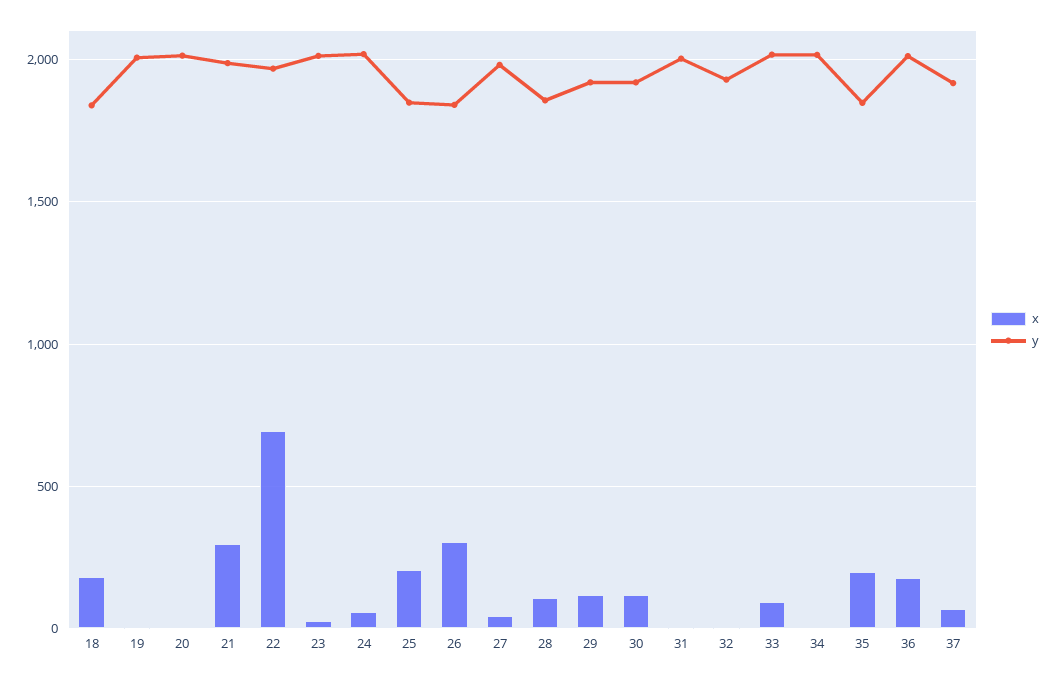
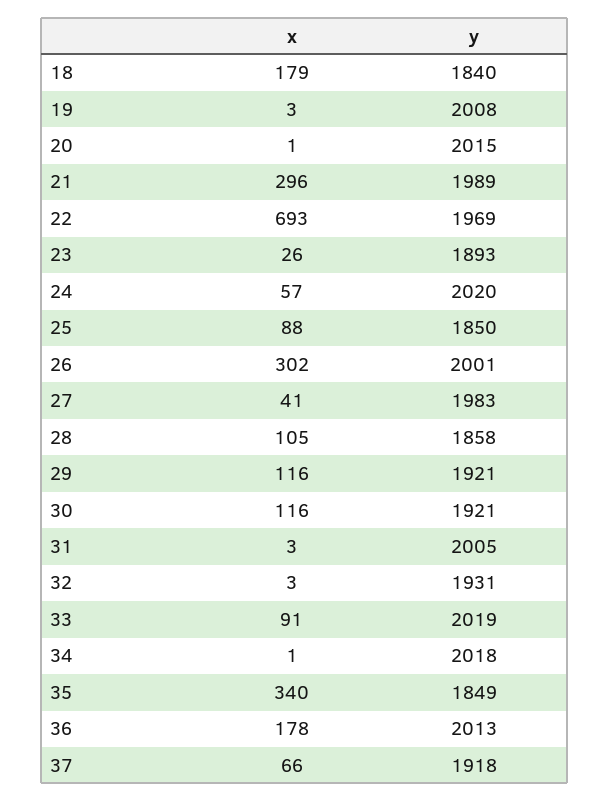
y, 23: 2000 -> 1893
x, 25: 200 -> 88
y, 26: 1850 -> 2001
x, 35: 200 -> 340

